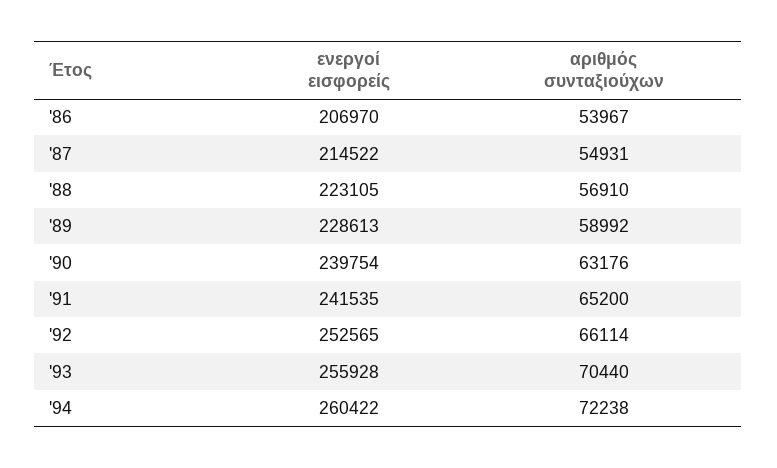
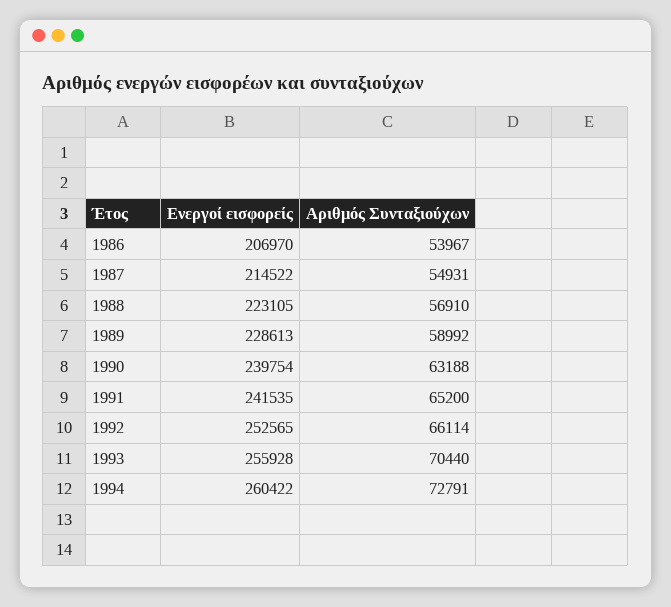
αριθμός συνταξιούχων, '90: 63176 -> 63188
αριθμός συνταξιούχων, '94: 72238 -> 72791

